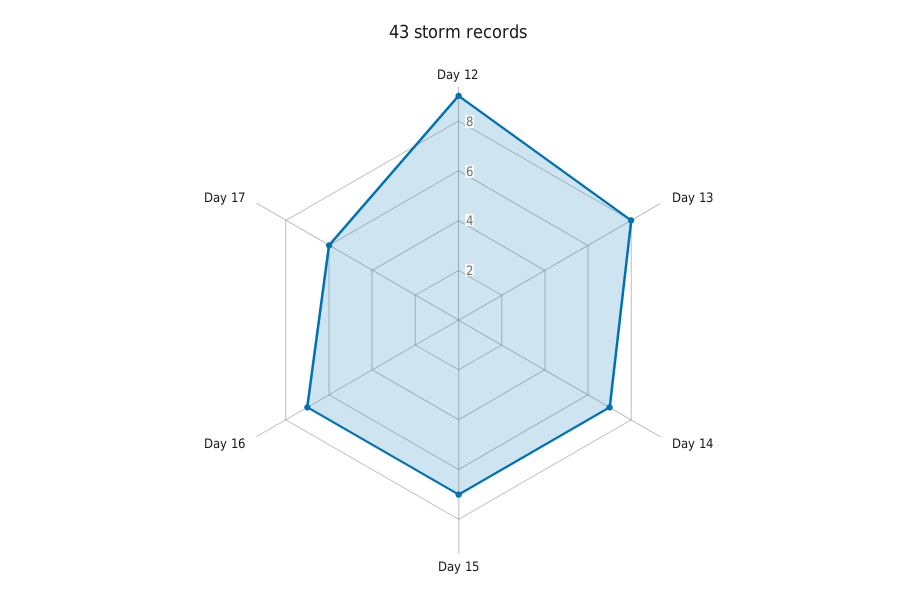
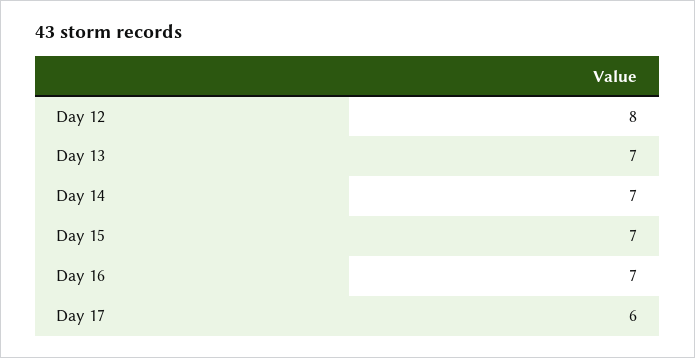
Day 12: 9 -> 8
Day 13: 8 -> 7

